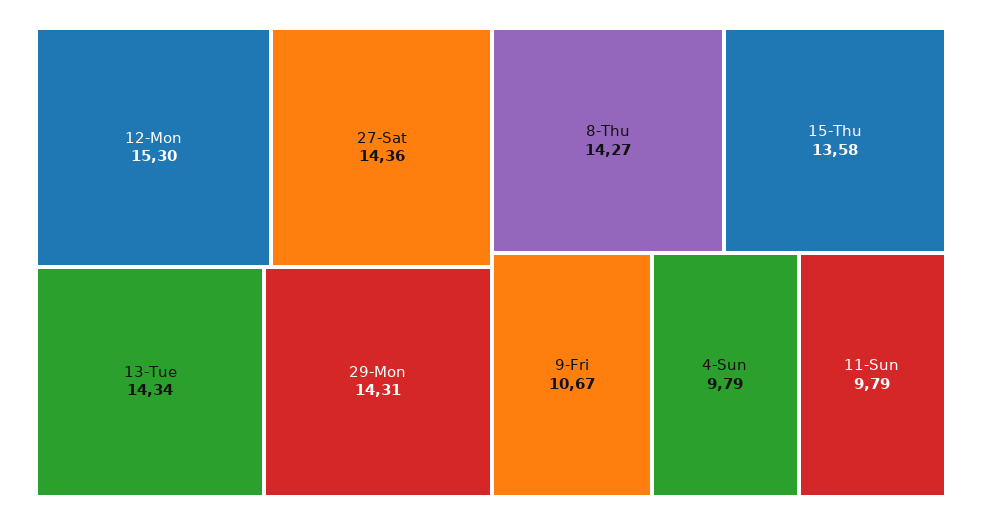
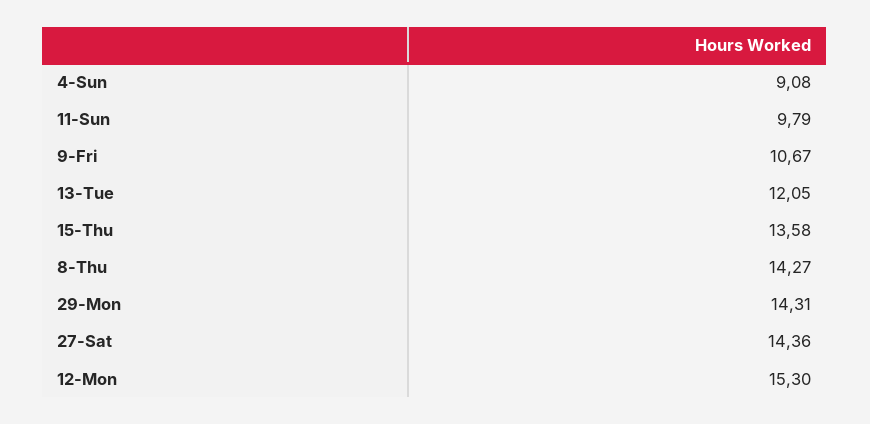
13-Tue: 14.34 -> 12.05
4-Sun: 9.79 -> 9.08

